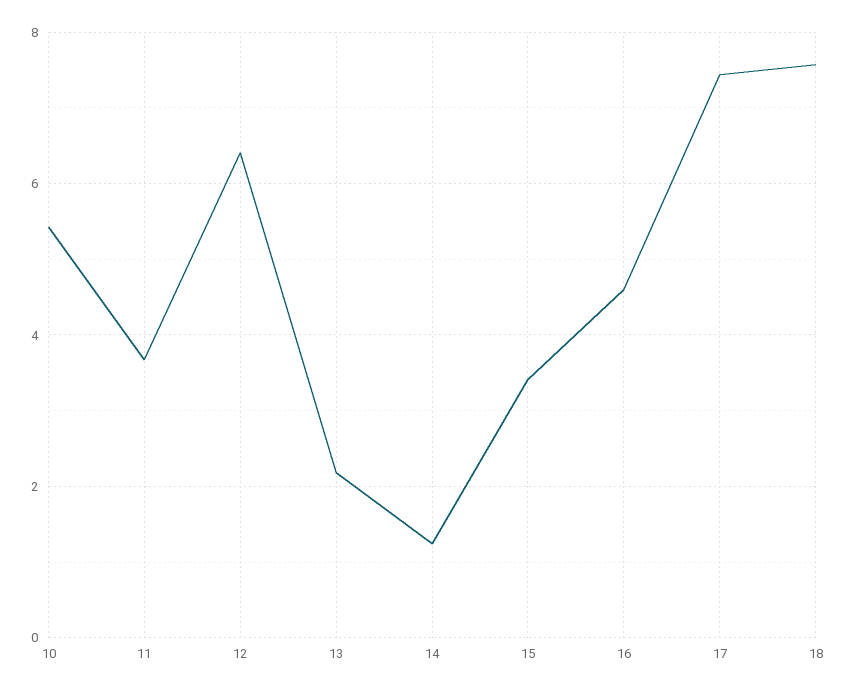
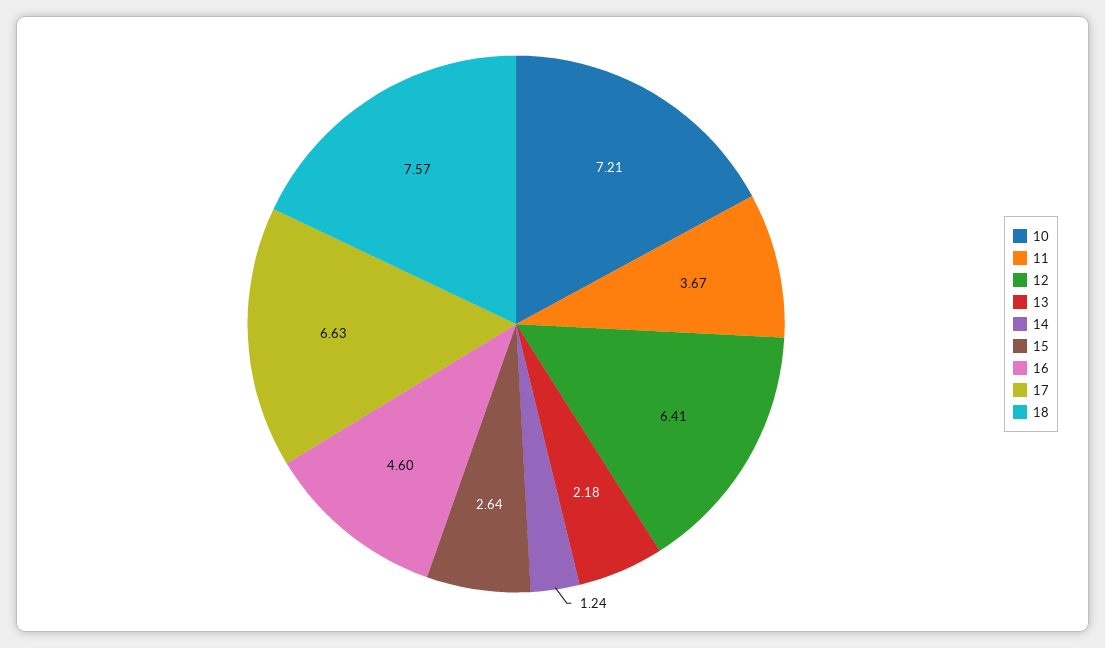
10: 5.4 -> 7.21
15: 3.4 -> 2.64
17: 7.4 -> 6.63

